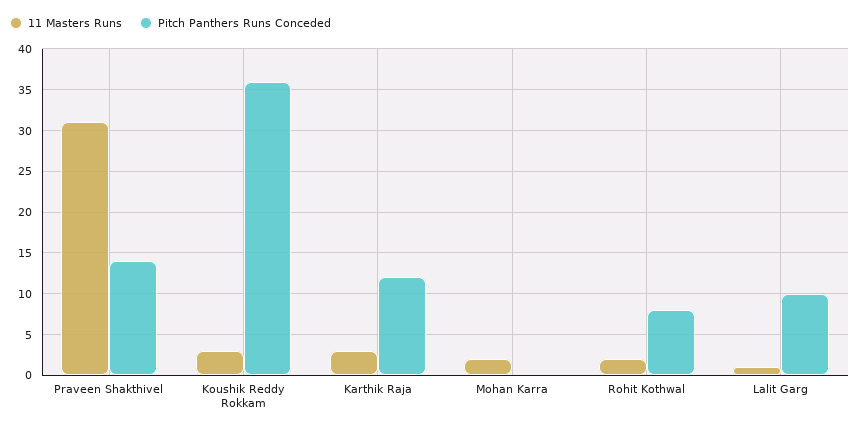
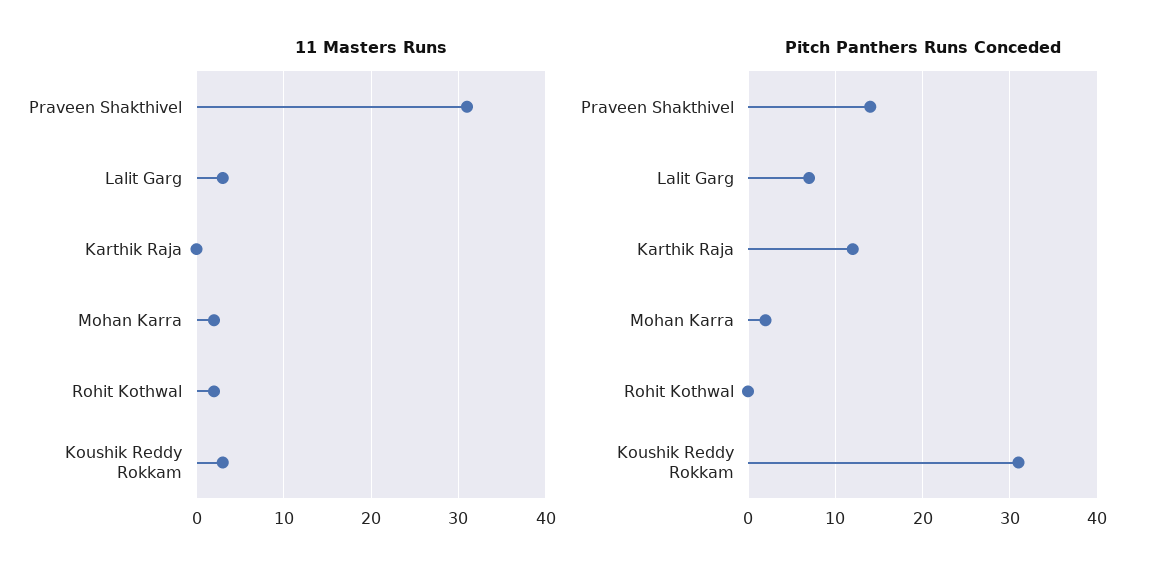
Pitch Panthers Runs Conceded, Koushik Reddy Rokkam: 36 -> 31
11 Masters Runs, Karthik Raja: 3 -> 0
Pitch Panthers Runs Conceded, Mohan Karra: 0 -> 2
Pitch Panthers Runs Conceded, Rohit Kothwal: 8 -> 0
11 Masters Runs, Lalit Garg: 1 -> 3
Pitch Panthers Runs Conceded, Lalit Garg: 10 -> 7

